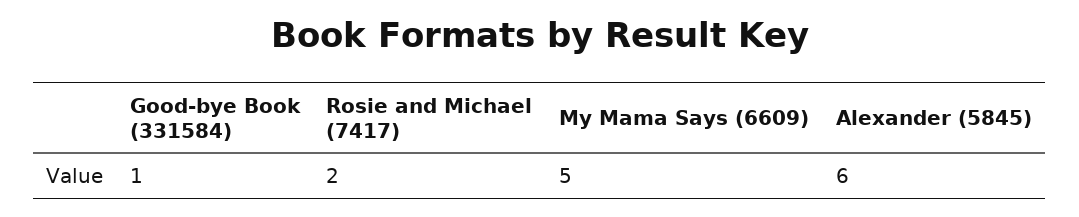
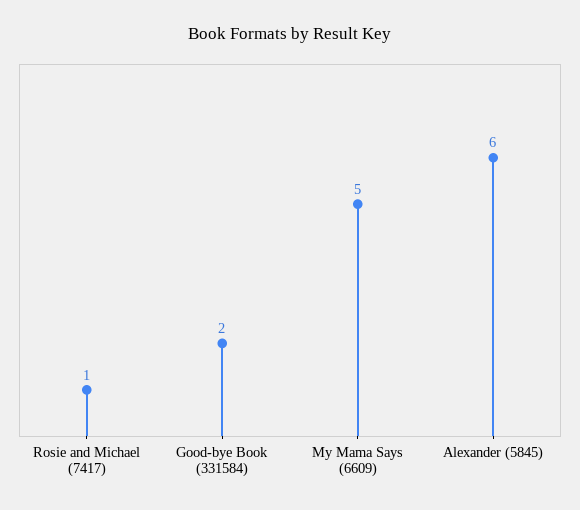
Good-bye Book (331584): 1 -> 2
Rosie and Michael (7417): 2 -> 1

